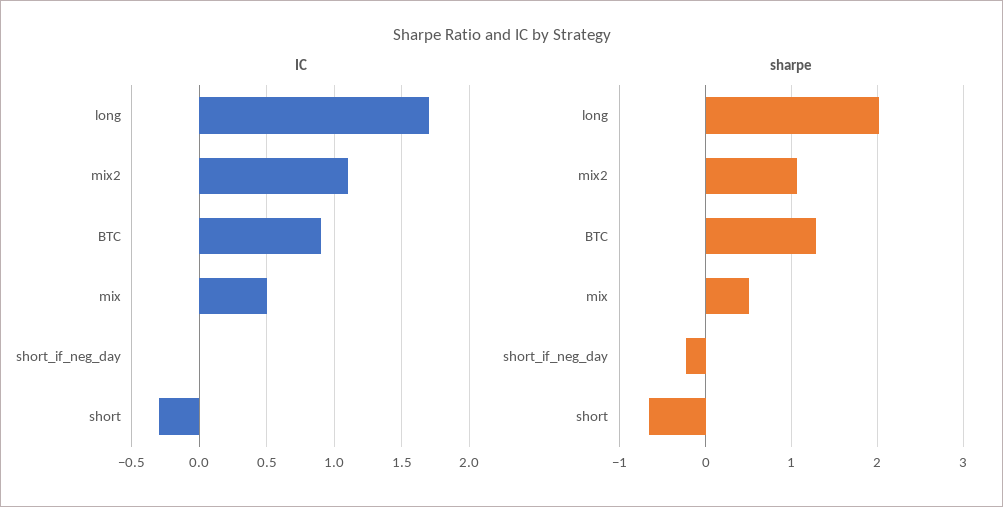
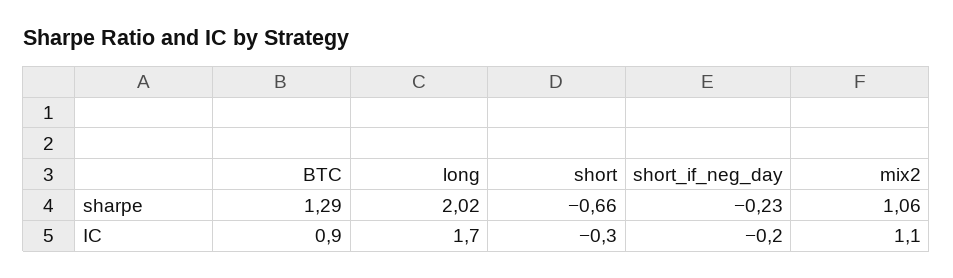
IC, mix: 0.5 -> none
IC, short_if_neg_day: 0 -> -0.2
sharpe, mix: 0.5 -> none

